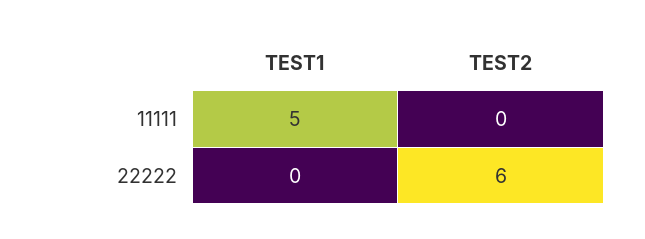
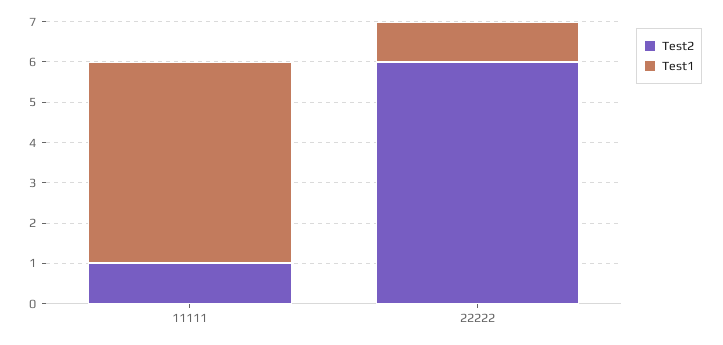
TEST2, 11111: 0 -> 1
TEST1, 22222: 0 -> 1

